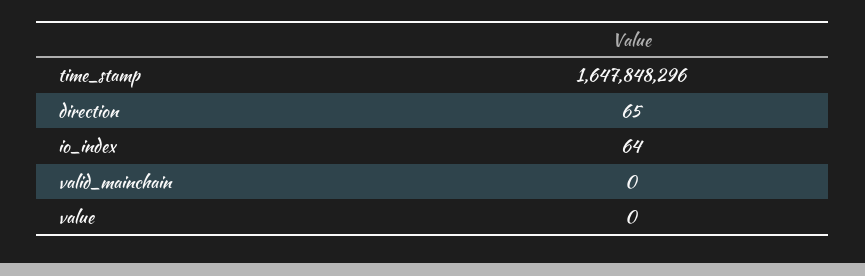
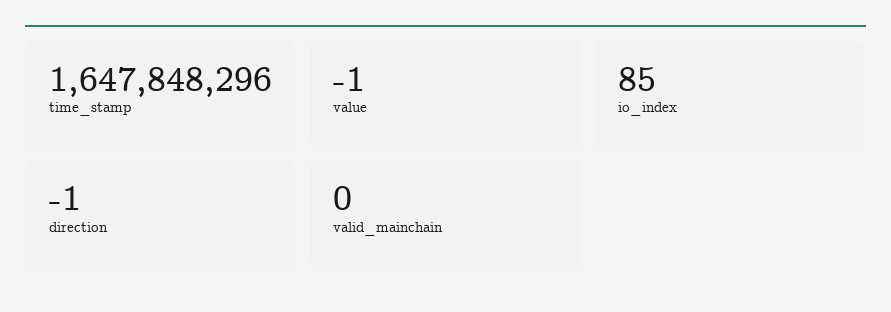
direction: 65 -> -1
io_index: 64 -> 85
value: 0 -> -1

